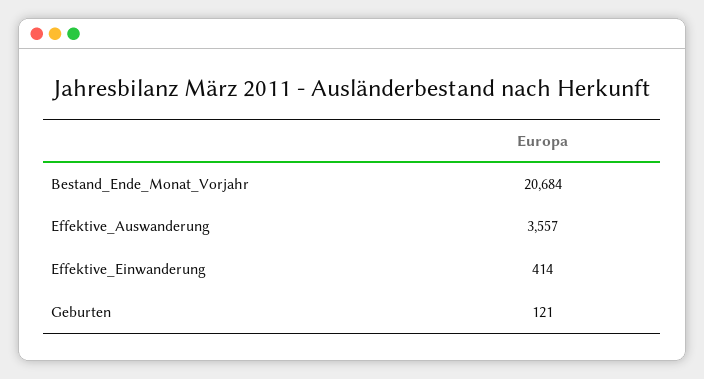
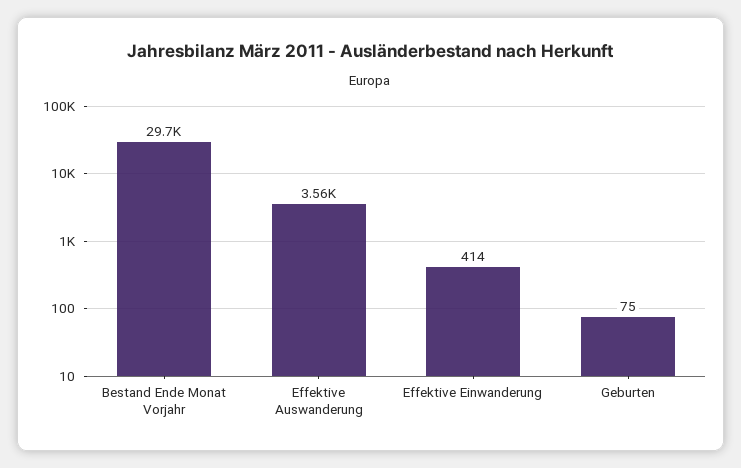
Bestand_Ende_Monat_Vorjahr: 20684 -> 29700
Geburten: 121 -> 75

